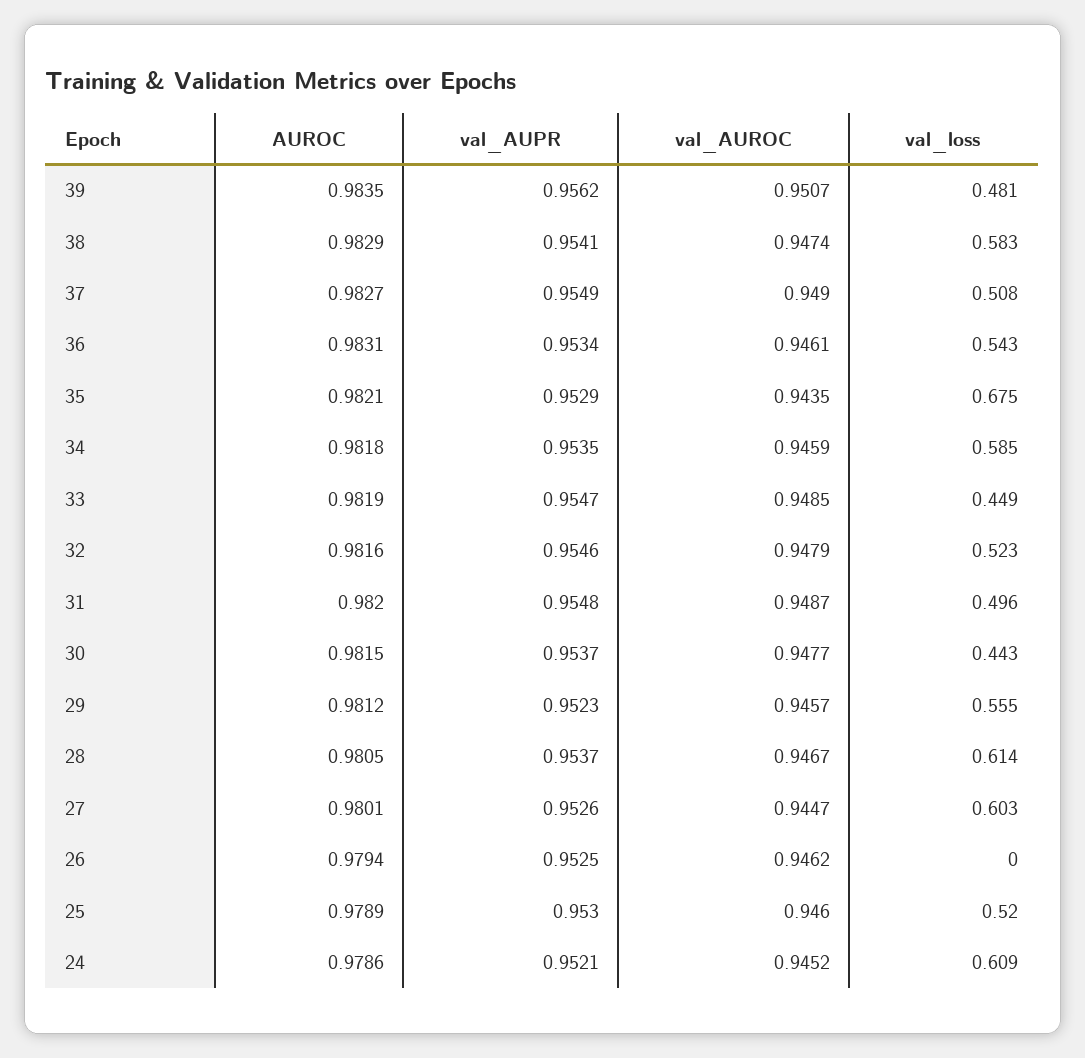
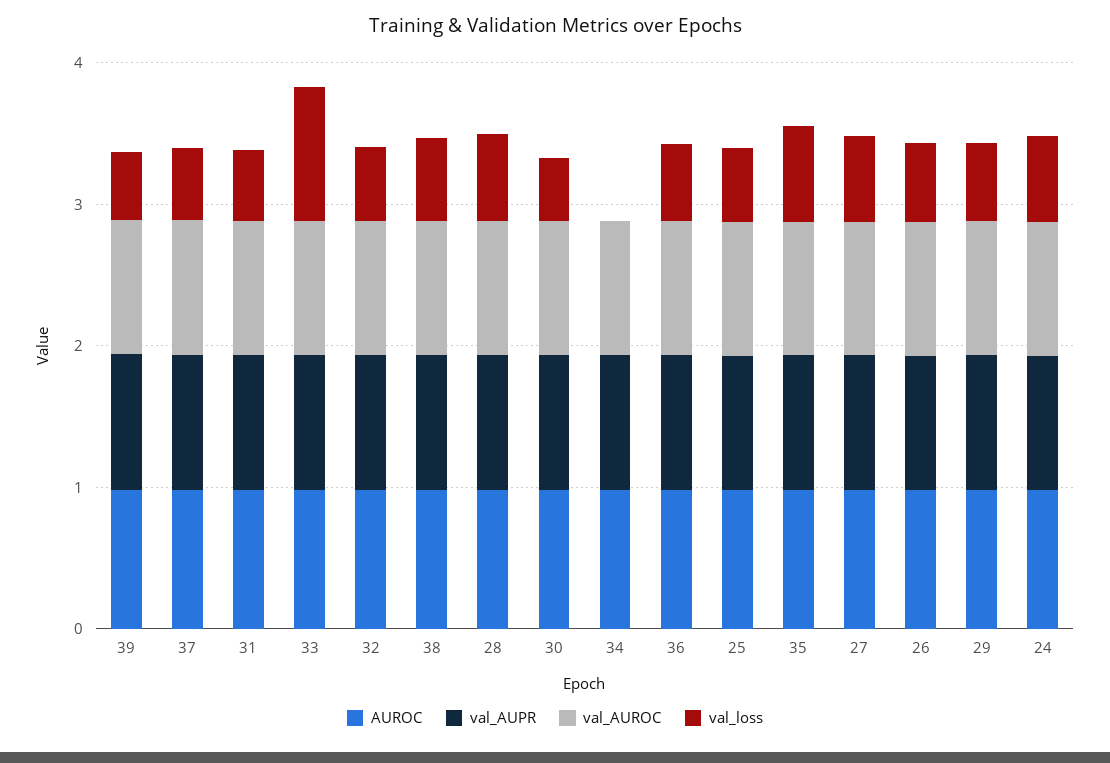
val_loss, 34: 0.585 -> 0
val_loss, 33: 0.449 -> 1
val_loss, 26: 0 -> 0.6

